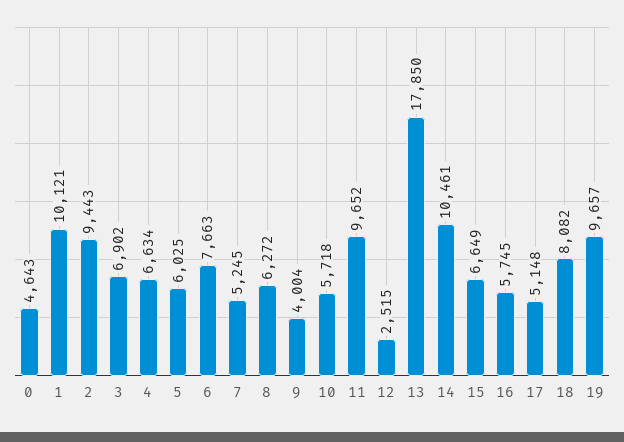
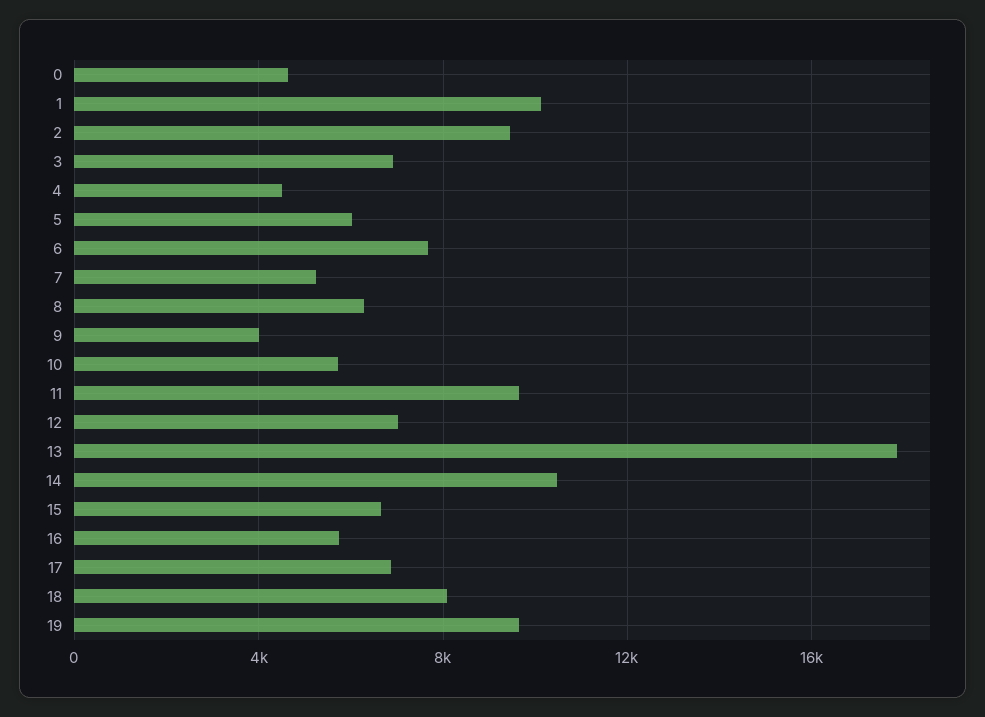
4: 6634 -> 4500
12: 2515 -> 7000
17: 5148 -> 7000

